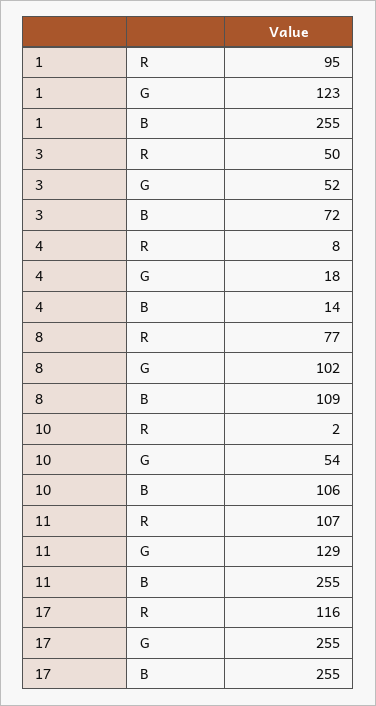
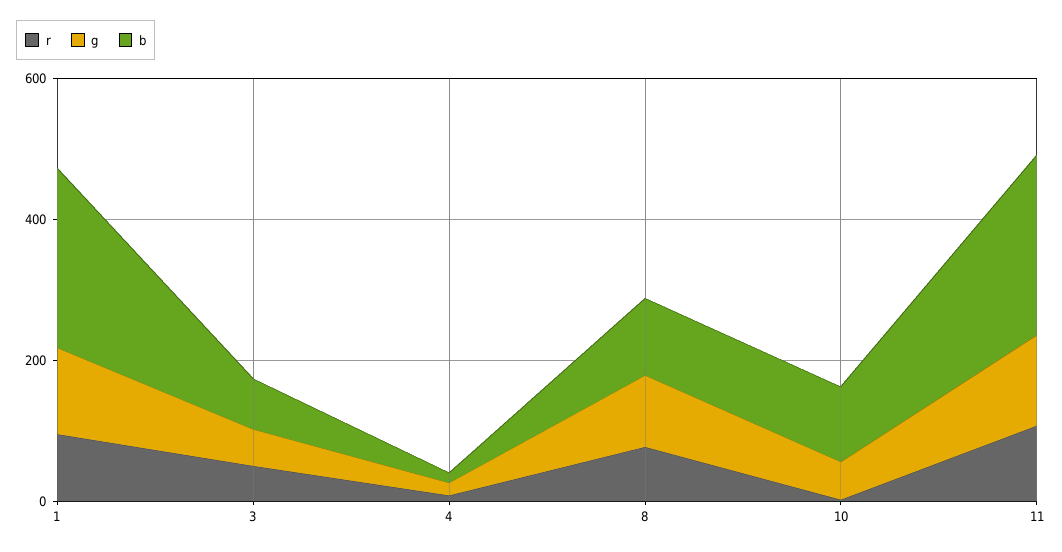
R, 17: 116 -> none
G, 17: 255 -> none
B, 17: 255 -> none

